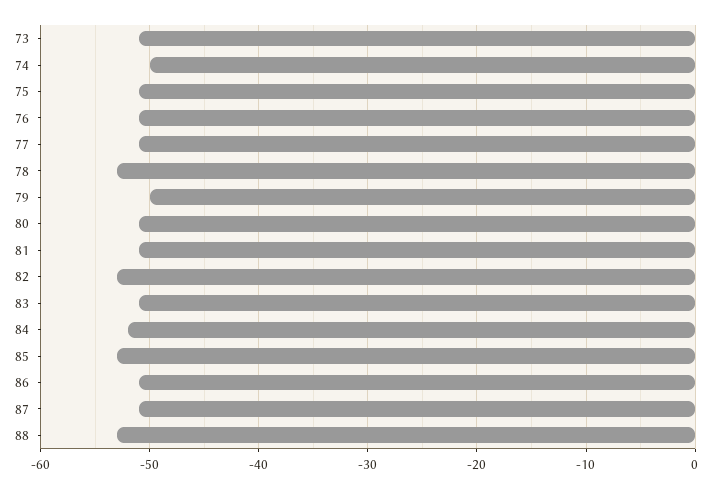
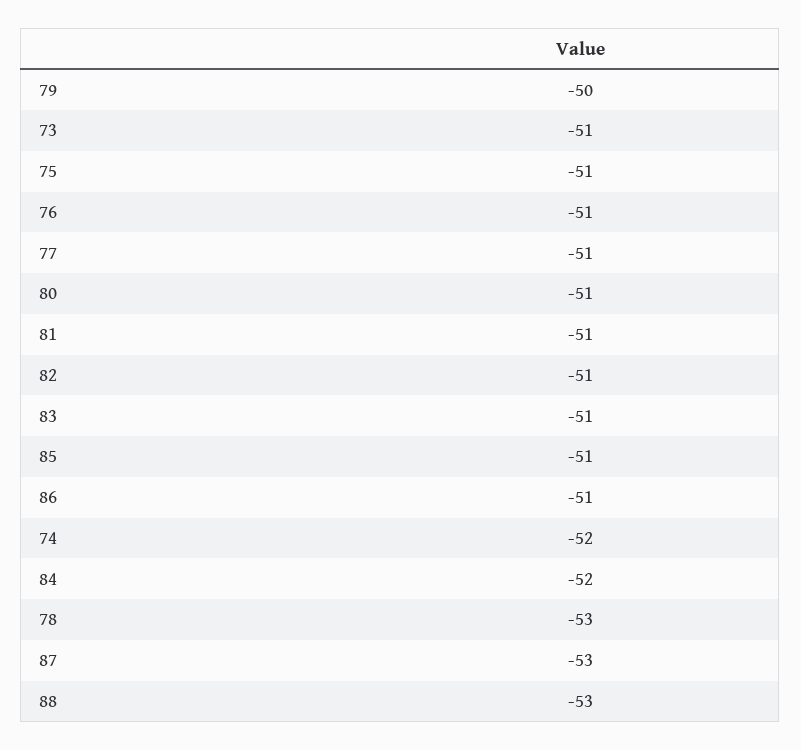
74: -50 -> -52
82: -53 -> -51
85: -53 -> -51
87: -51 -> -53

